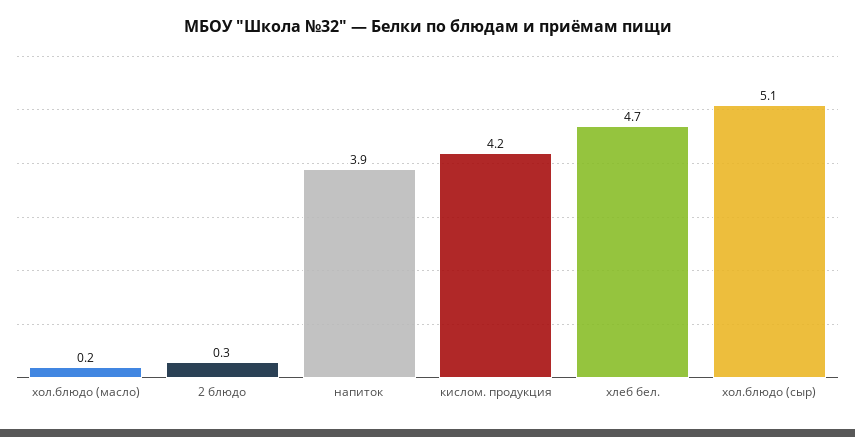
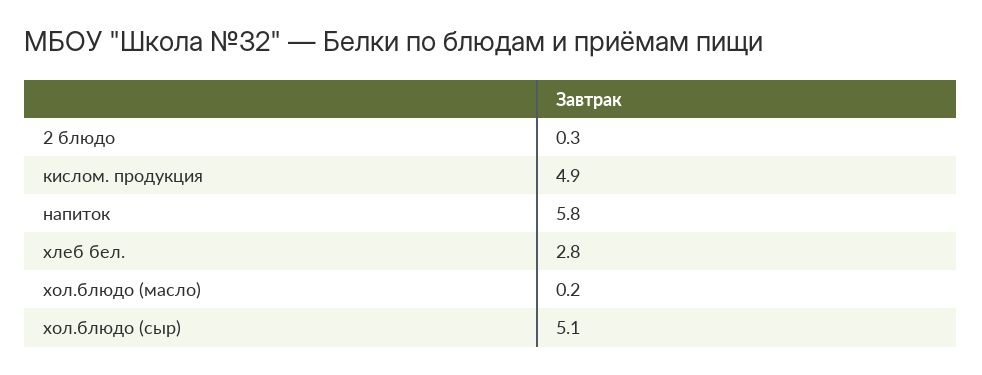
напиток: 3.9 -> 5.8
кислом. продукция: 4.2 -> 4.9
хлеб бел.: 4.7 -> 2.8

